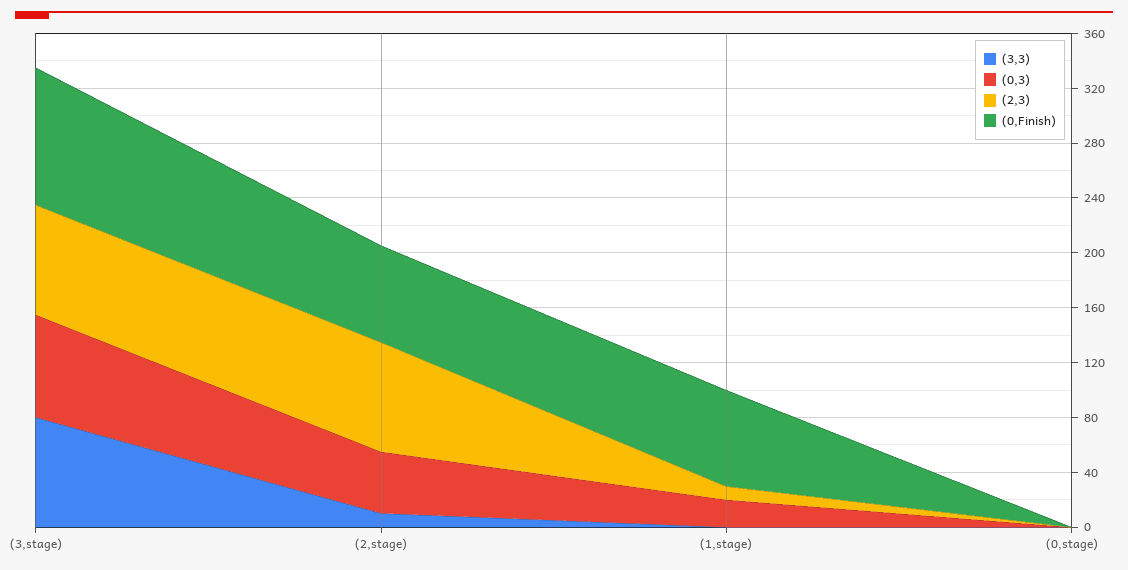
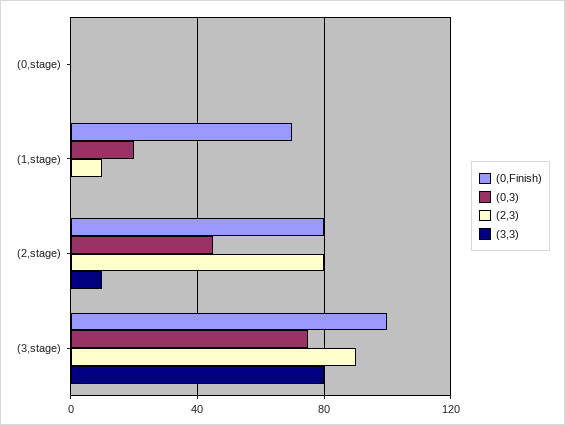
(2,3), (3,stage): 80 -> 90
(0,Finish), (2,stage): 70 -> 80

